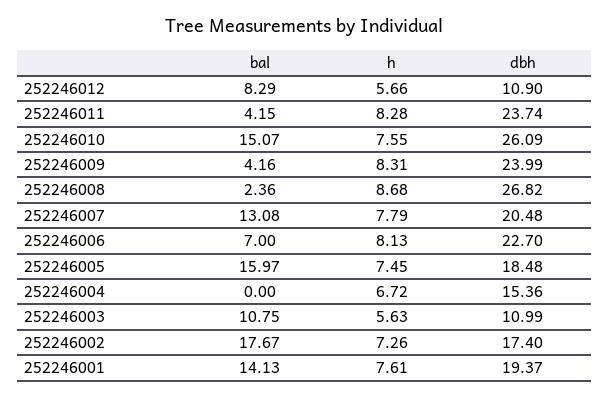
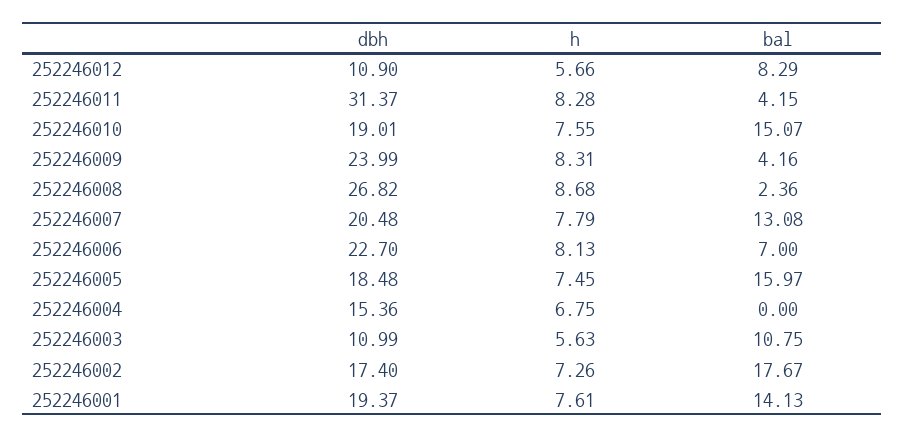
dbh, 252246011: 23.74 -> 31.37
dbh, 252246010: 26.09 -> 19.01
h, 252246004: 6.72 -> 6.75

